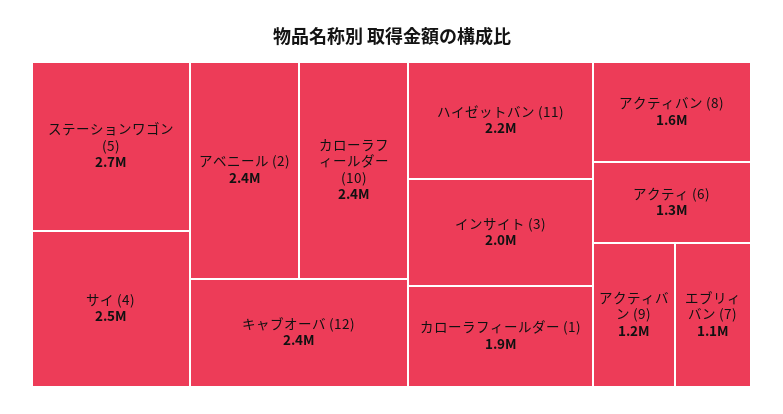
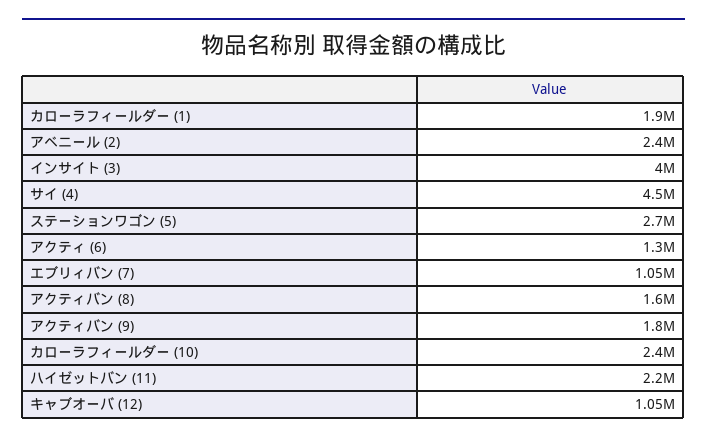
サイ (4): 2500000 -> 4500000
キャブオーバ (12): 2400000 -> 1050000
インサイト (3): 2000000 -> 4000000
アクティバン (9): 1200000 -> 1800000

